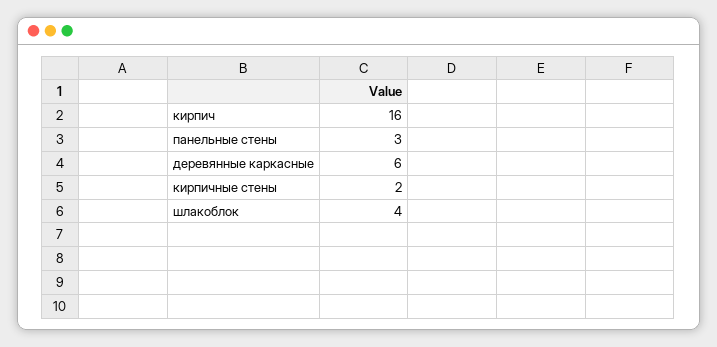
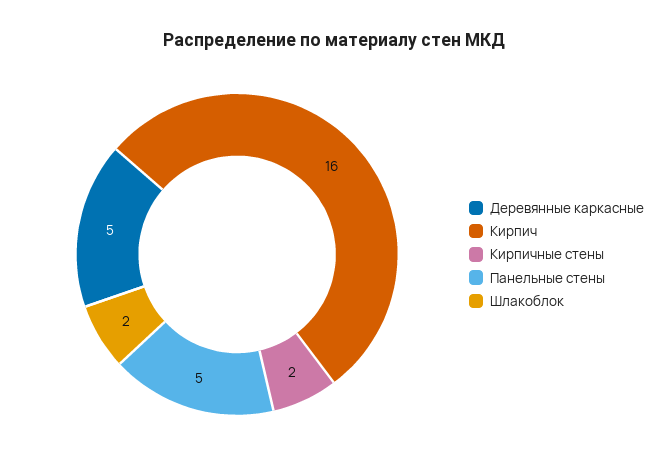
панельные стены: 3 -> 5
деревянные каркасные: 6 -> 5
шлакоблок: 4 -> 2

